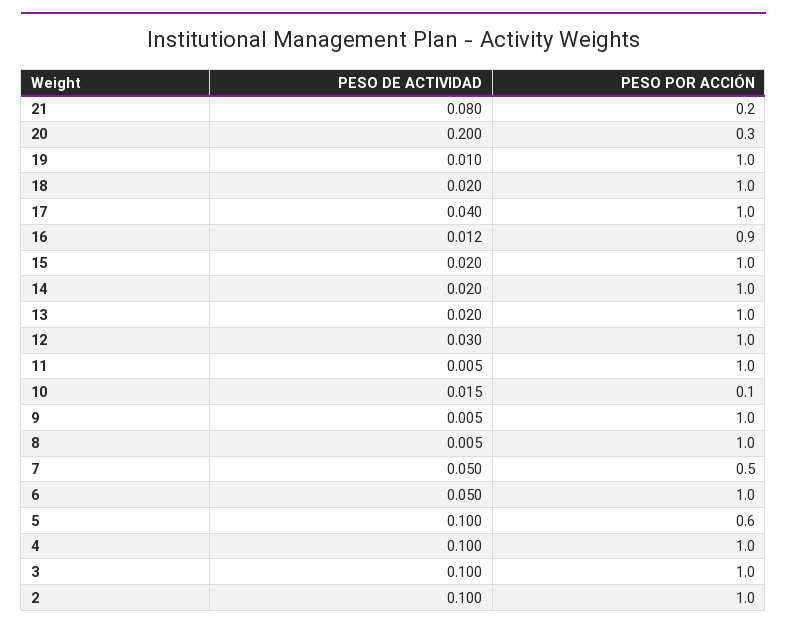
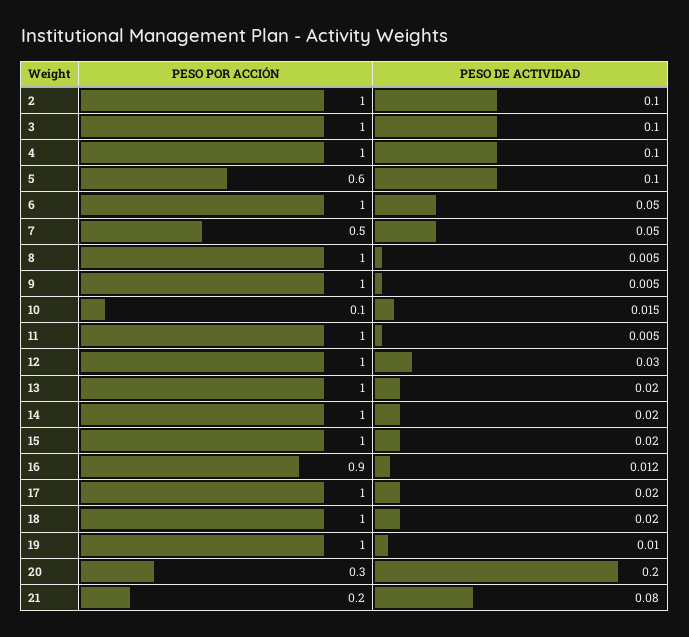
PESO DE ACTIVIDAD, 17: 0.04 -> 0.02

